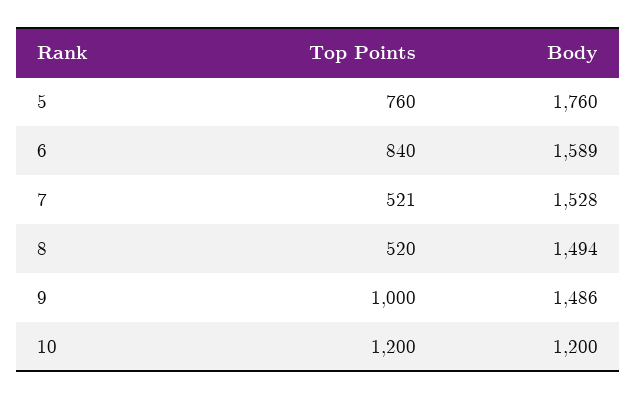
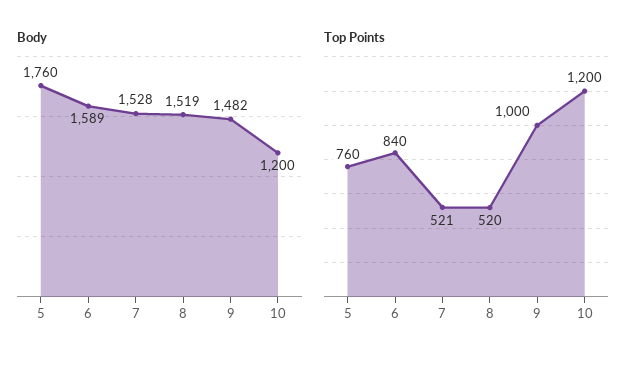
Body, 8: 1494 -> 1519
Body, 9: 1486 -> 1482

